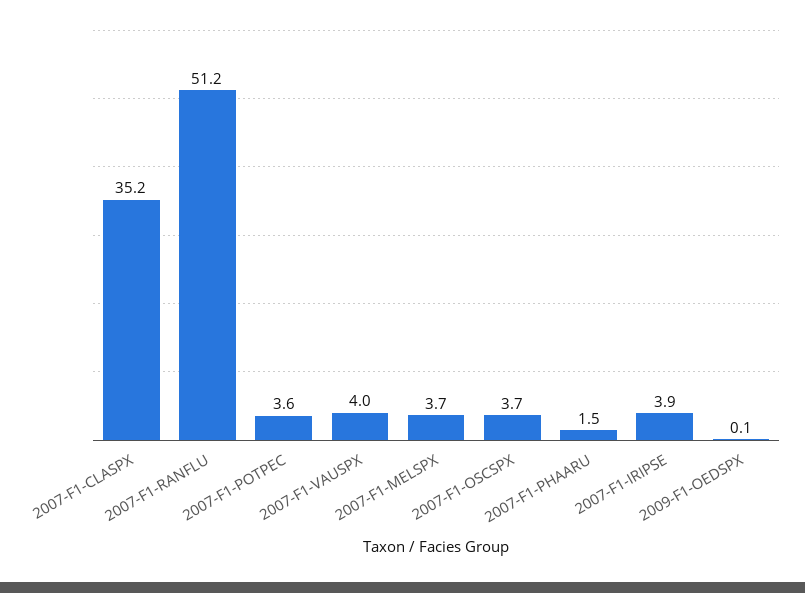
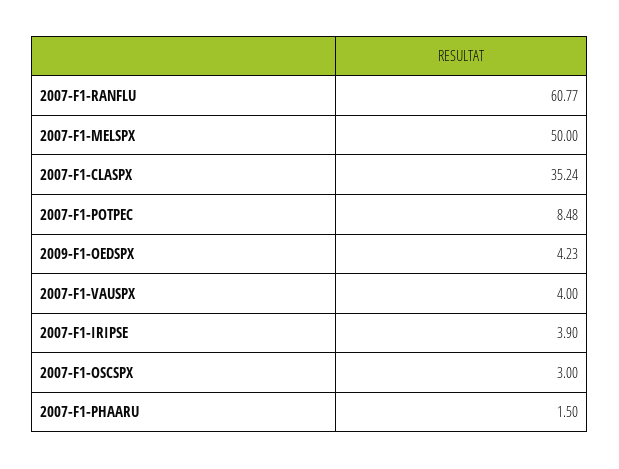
2007-F1-RANFLU: 51.2 -> 60.77
2007-F1-POTPEC: 3.6 -> 8.48
2007-F1-MELSPX: 3.7 -> 50
2007-F1-OSCSPX: 3.7 -> 3
2009-F1-OEDSPX: 0.1 -> 4.23

